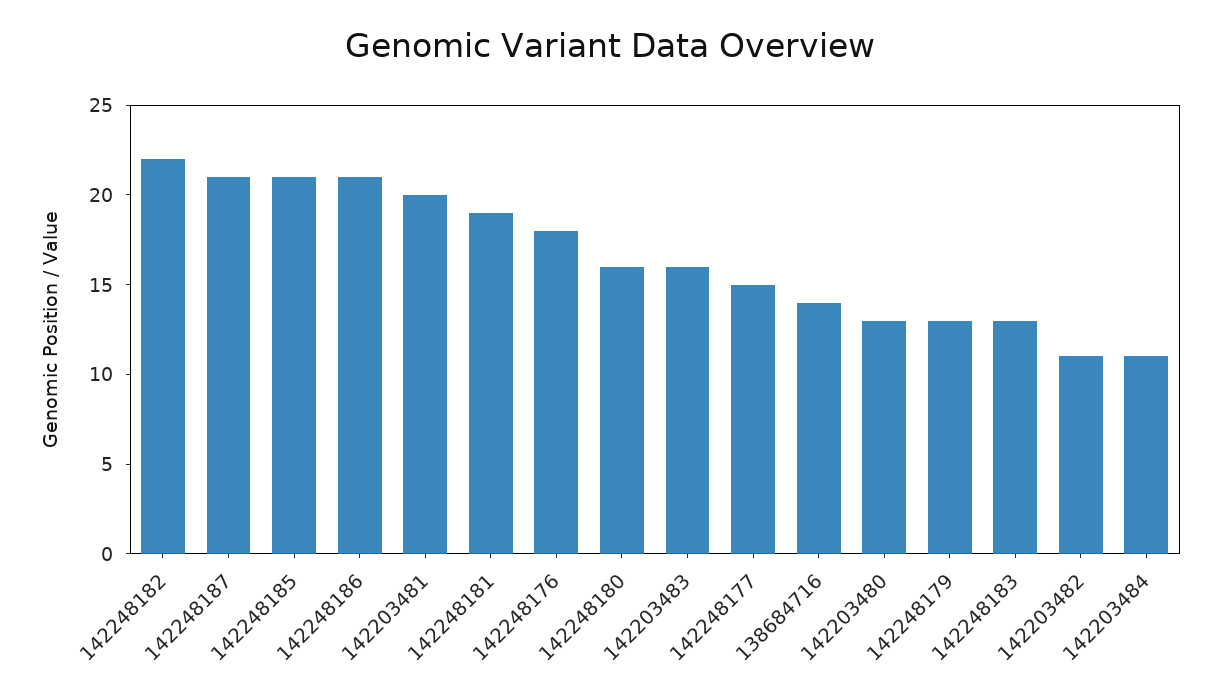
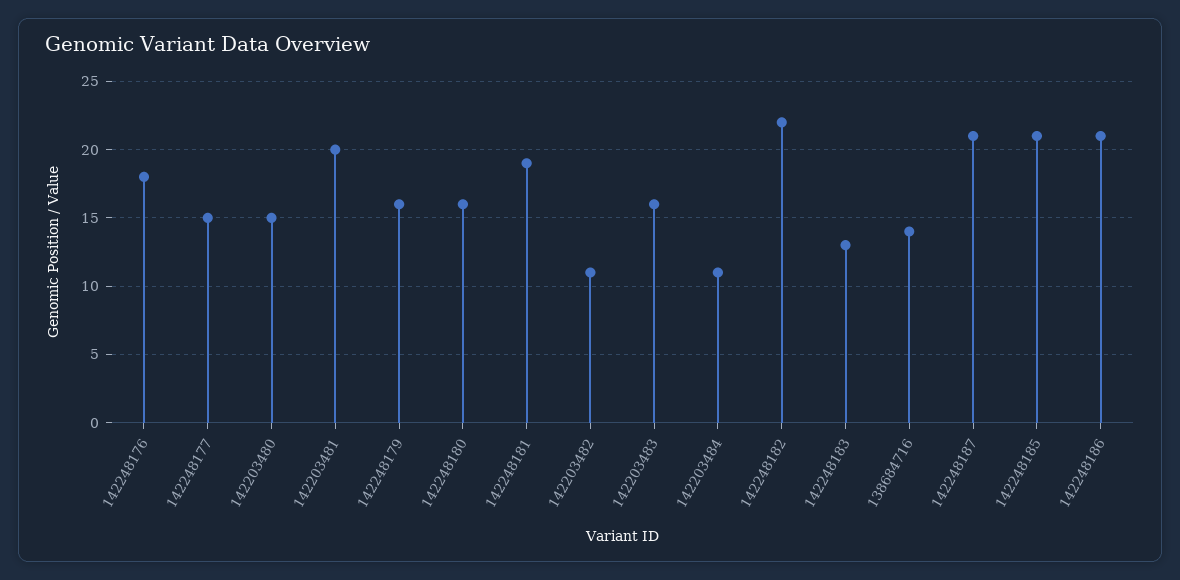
142203480: 13 -> 15
142248179: 13 -> 16

